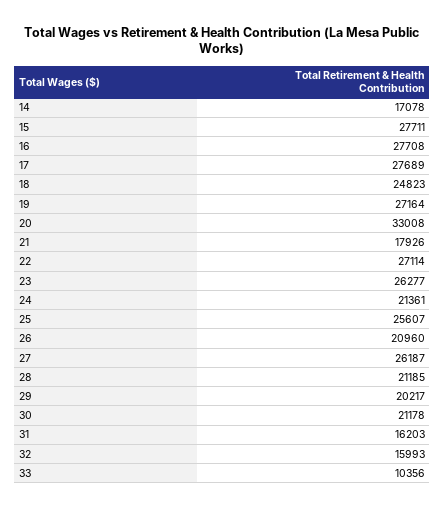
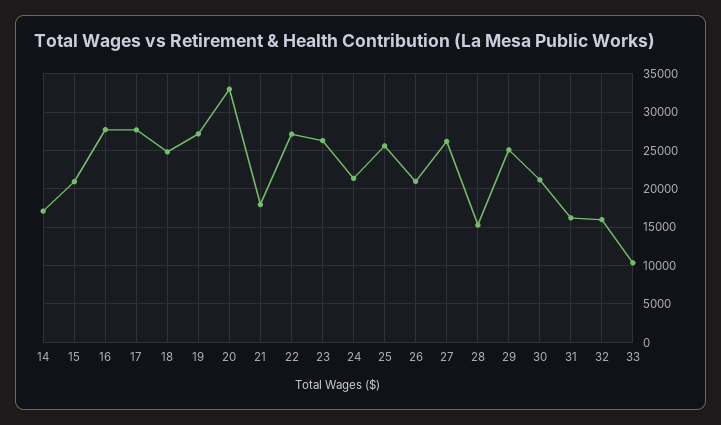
15: 27711 -> 21000
28: 21185 -> 15000
29: 20217 -> 25000

